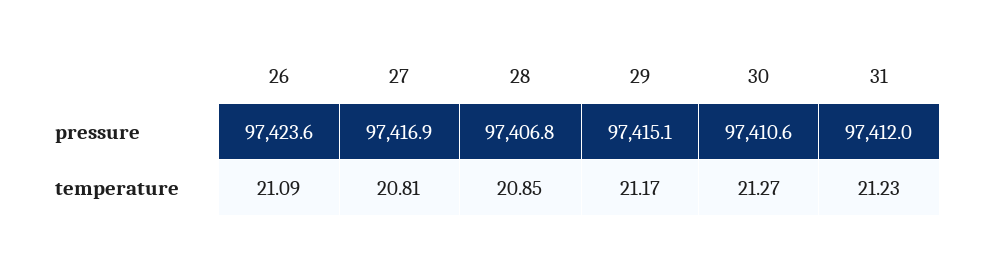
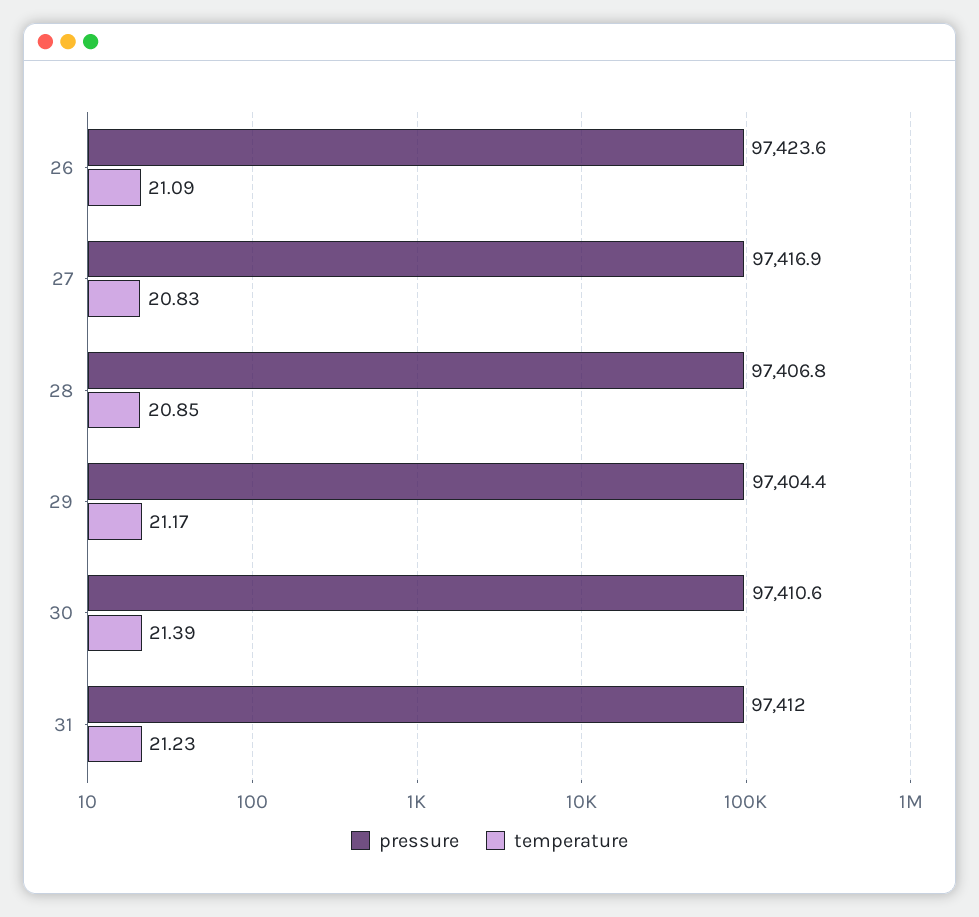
pressure, 29: 97415.1 -> 97404.4
temperature, 27: 20.81 -> 20.83
temperature, 30: 21.27 -> 21.39

